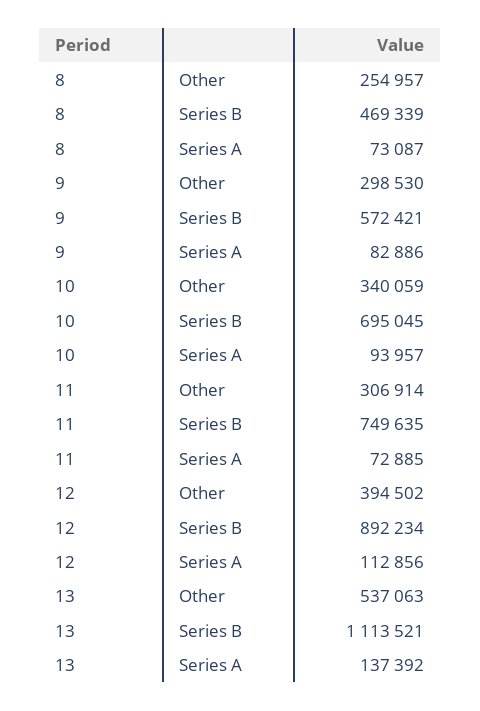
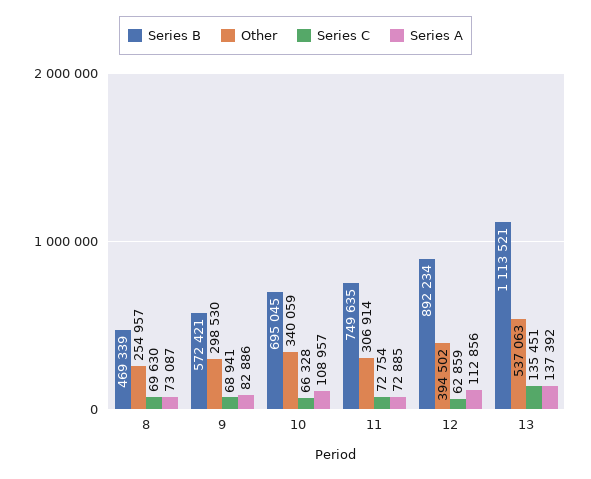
Series A, 10: 93957 -> 108957
Series C, 8: none -> 69630
Series C, 9: none -> 68941
Series C, 10: none -> 66328
Series C, 11: none -> 72754
Series C, 12: none -> 62859
Series C, 13: none -> 135451

